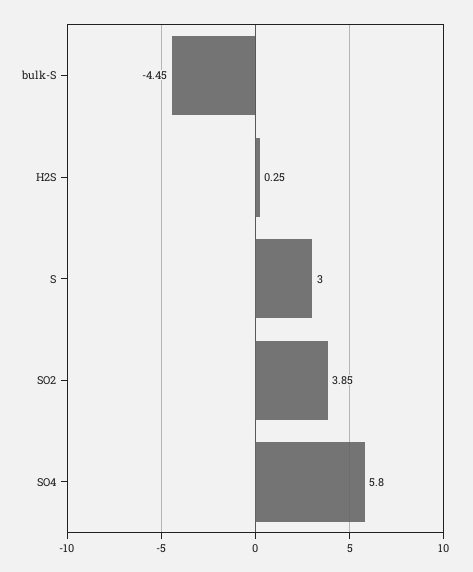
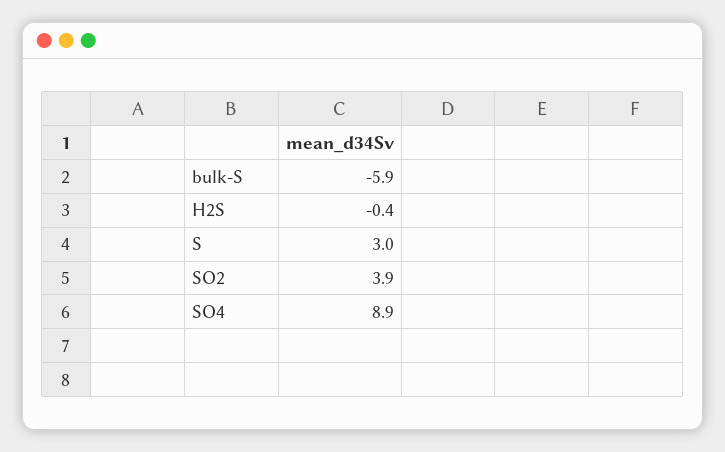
bulk-S: -4.45 -> -5.9
H2S: 0.25 -> -0.4
SO4: 5.8 -> 8.9

